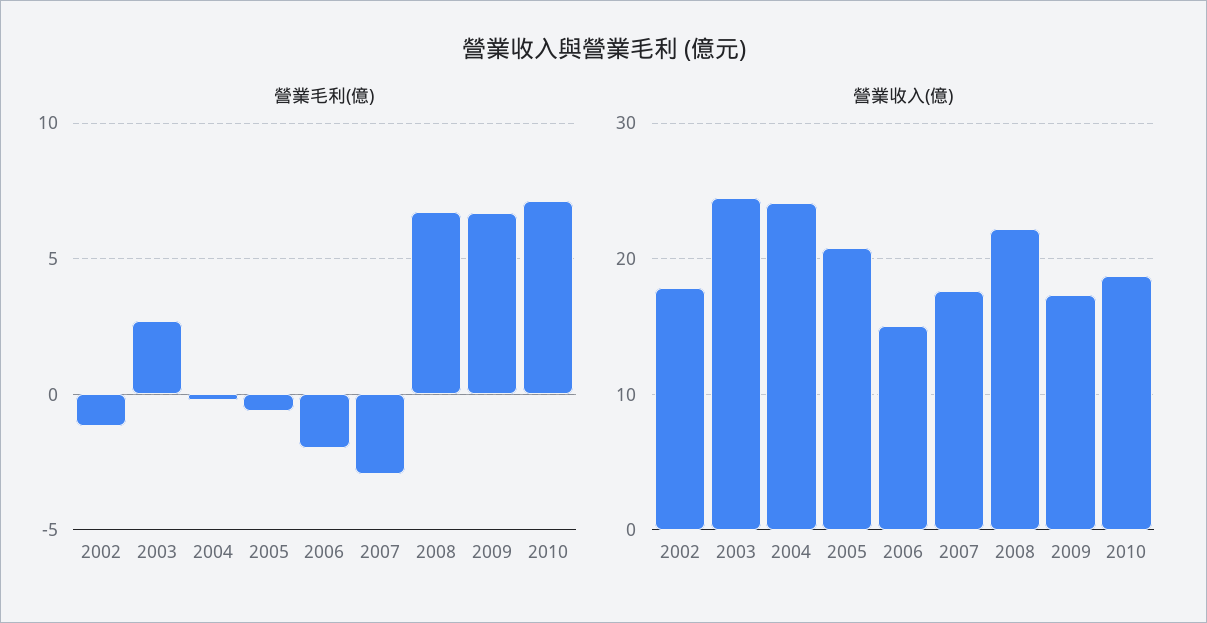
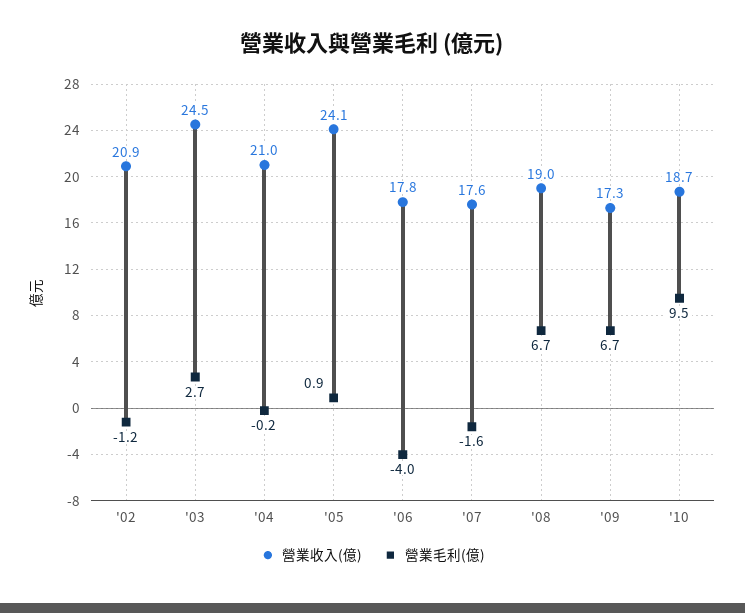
營業毛利(億), 2005: -0.5 -> 0.9
營業毛利(億), 2006: -2 -> -4
營業毛利(億), 2007: -3 -> -1.6
營業毛利(億), 2010: 7 -> 9.5
營業收入(億), 2002: 18 -> 20.9
營業收入(億), 2004: 24 -> 21
營業收入(億), 2005: 21 -> 24.1
營業收入(億), 2006: 15 -> 17.8
營業收入(億), 2008: 22 -> 19

